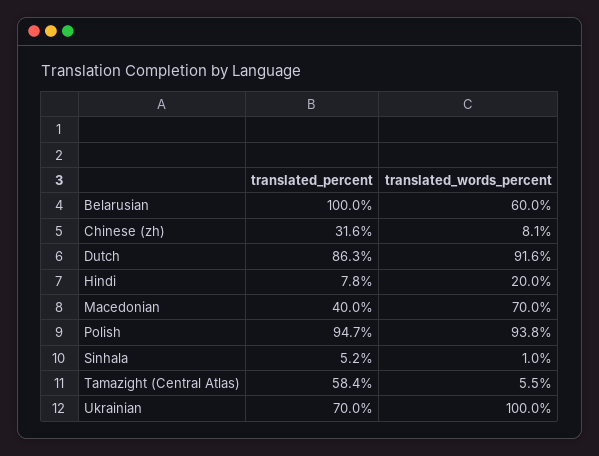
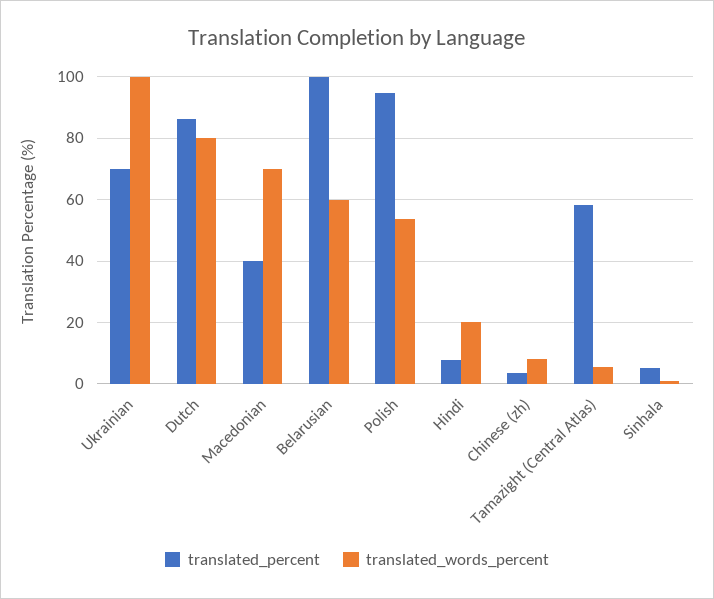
translated_percent, Chinese (zh): 31.6 -> 4
translated_words_percent, Dutch: 91.6 -> 80
translated_words_percent, Polish: 93.8 -> 54

